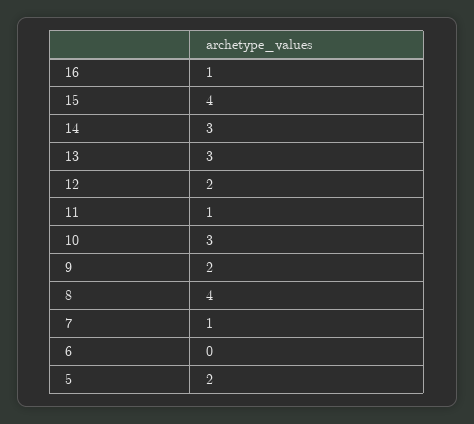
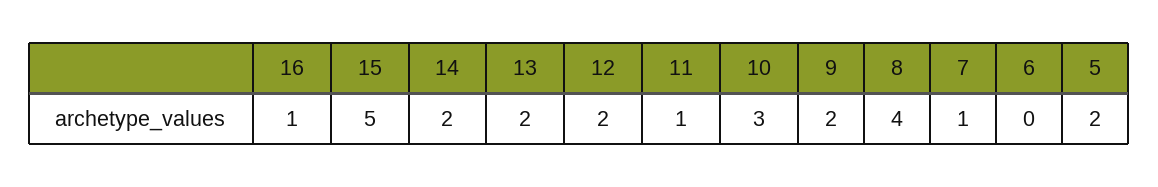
15: 4 -> 5
14: 3 -> 2
13: 3 -> 2

